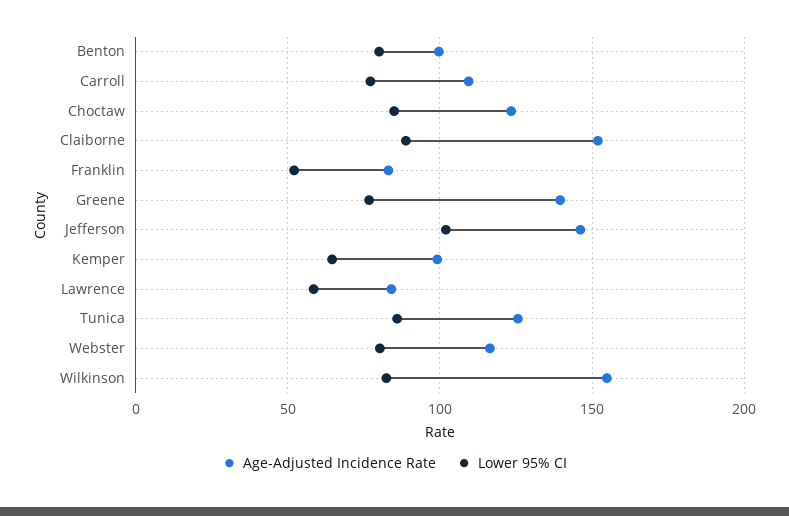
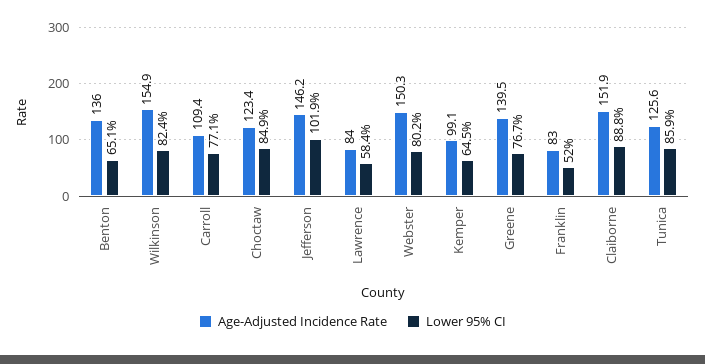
Age-Adjusted Incidence Rate, Benton: 100 -> 136
Lower 95% CI, Benton: 80 -> 65.1
Age-Adjusted Incidence Rate, Webster: 115 -> 150.3

